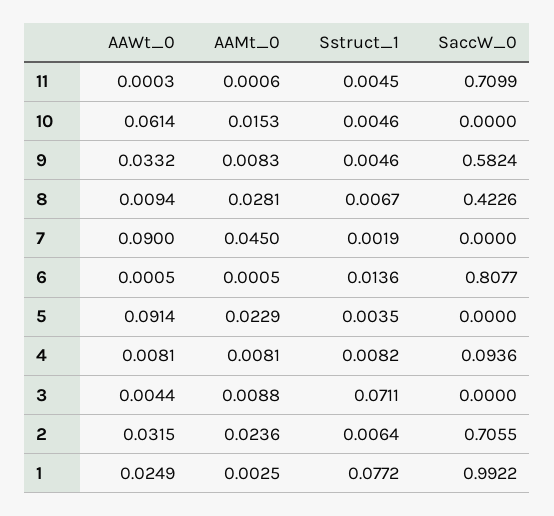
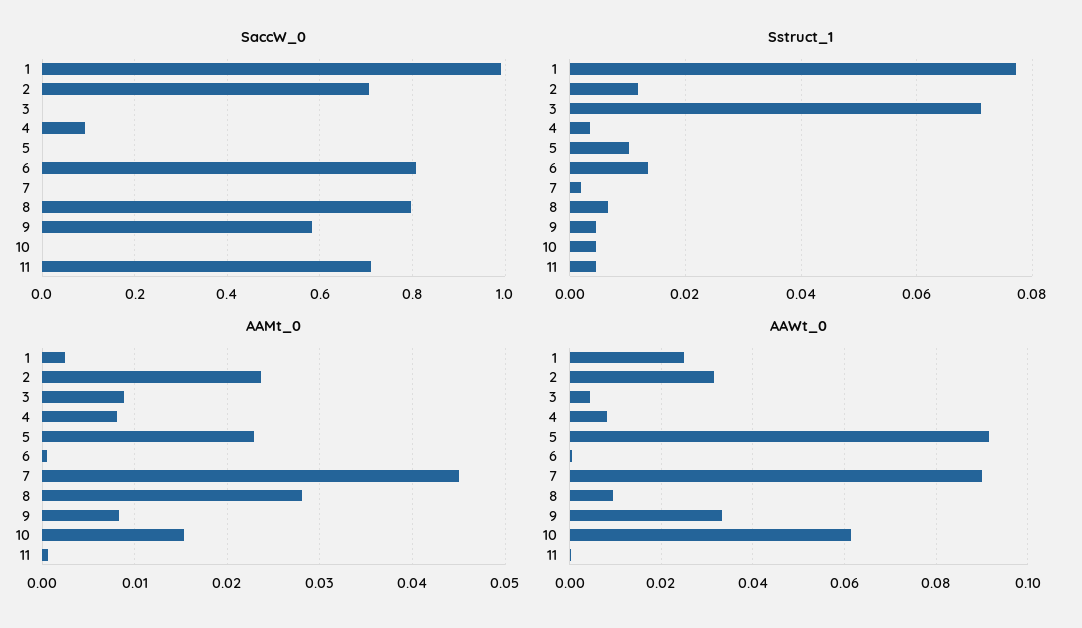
SaccW_0, 8: 0.4226 -> 0.8
Sstruct_1, 5: 0.0035 -> 0.01
Sstruct_1, 4: 0.0082 -> 0.004
Sstruct_1, 2: 0.0064 -> 0.012

